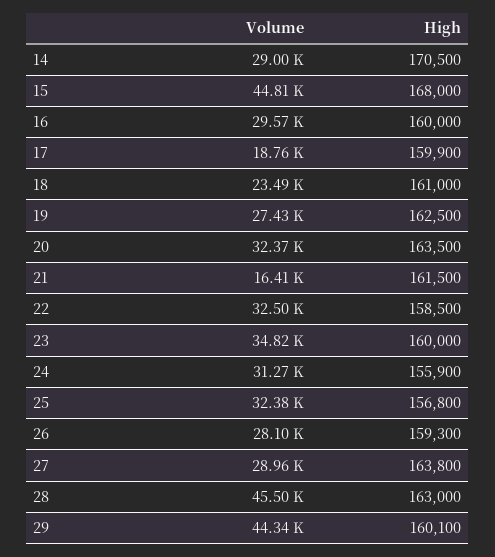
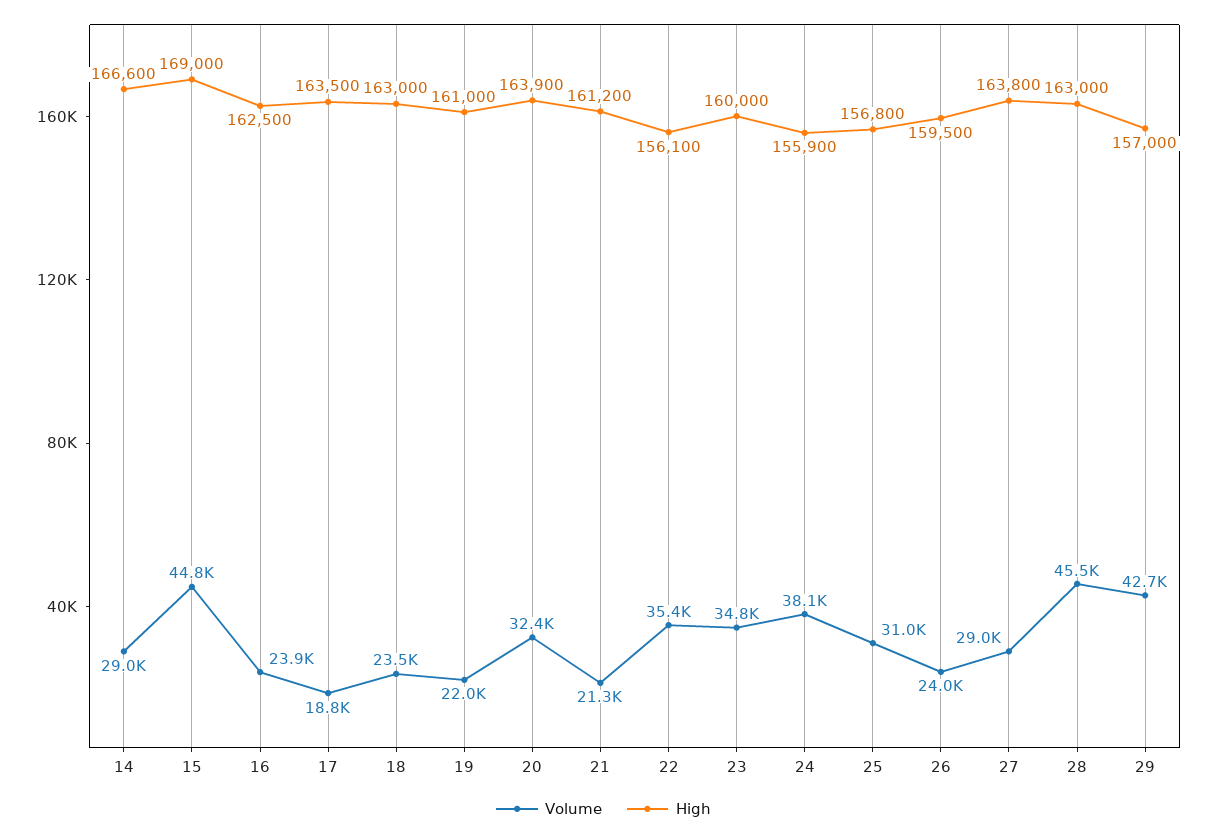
High, 14: 170500 -> 166600
High, 15: 168000 -> 169000
Volume, 16: 29570 -> 23900
High, 16: 160000 -> 162500
High, 17: 159900 -> 163500
High, 18: 161000 -> 163000
Volume, 19: 27430 -> 22000
High, 19: 162500 -> 161000
High, 20: 163500 -> 163900
Volume, 21: 16410 -> 21300
High, 21: 161500 -> 161200
Volume, 22: 32500 -> 35400
High, 22: 158500 -> 156100
Volume, 24: 31270 -> 38100
Volume, 25: 32380 -> 31000
Volume, 26: 28100 -> 24000
High, 26: 159300 -> 159500
Volume, 29: 44340 -> 42700
High, 29: 160100 -> 157000

